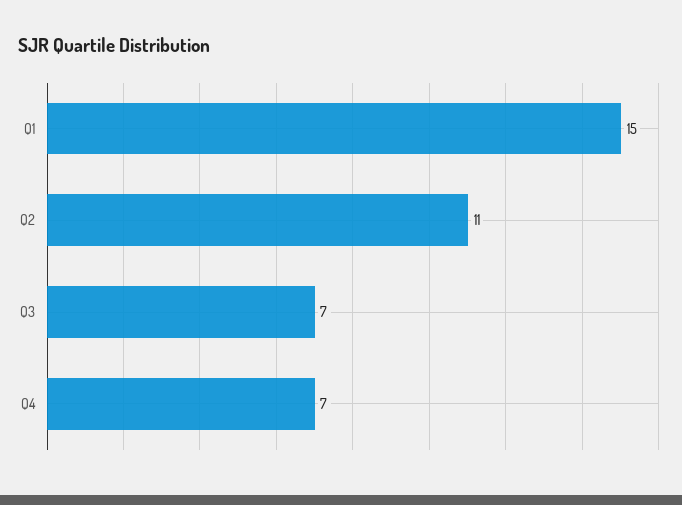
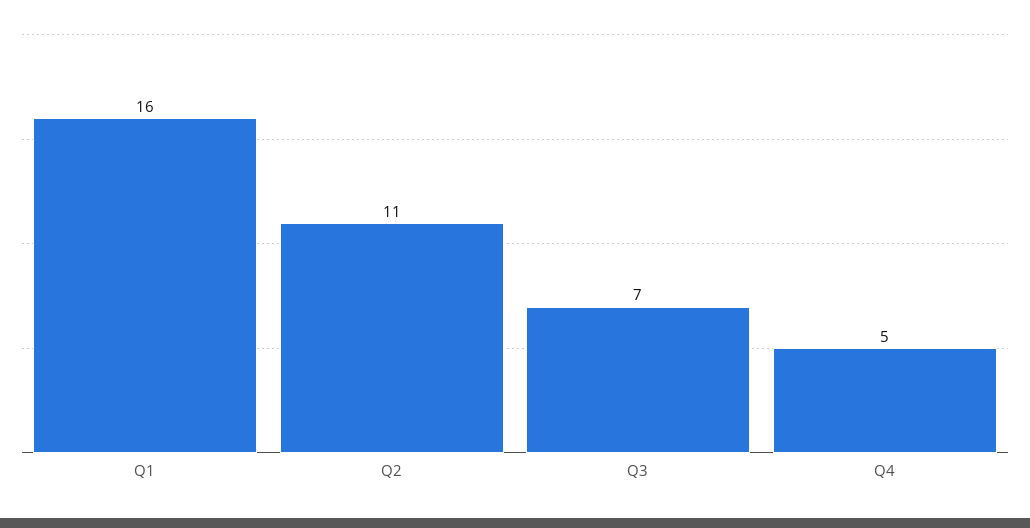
Q1: 15 -> 16
Q4: 7 -> 5

